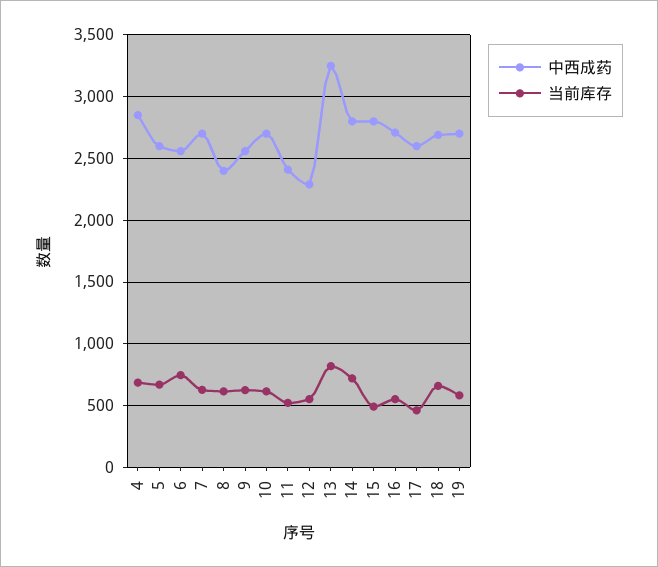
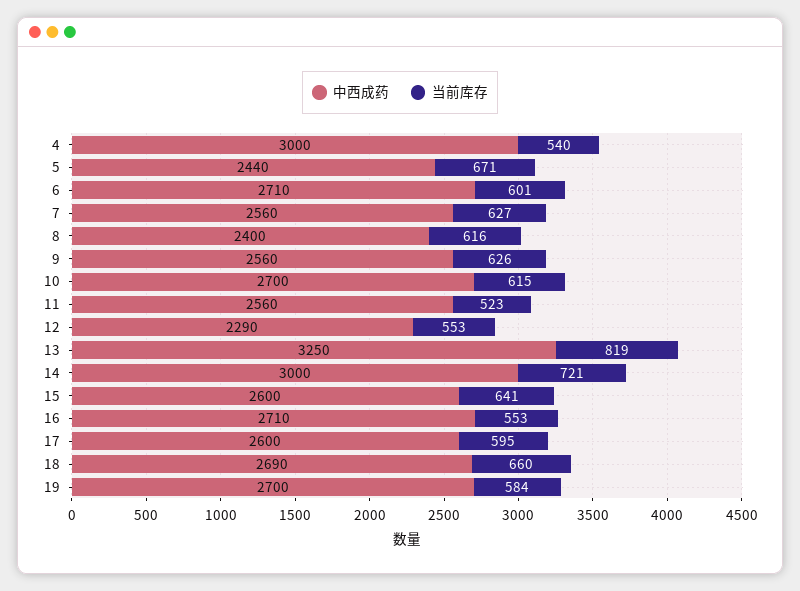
中西成药, 4: 2850 -> 3000
当前库存, 4: 700 -> 540
中西成药, 5: 2600 -> 2440
中西成药, 6: 2550 -> 2710
当前库存, 6: 750 -> 601
中西成药, 7: 2700 -> 2560
中西成药, 11: 2400 -> 2560
中西成药, 14: 2800 -> 3000
中西成药, 15: 2800 -> 2600
当前库存, 15: 500 -> 641
当前库存, 17: 450 -> 595

